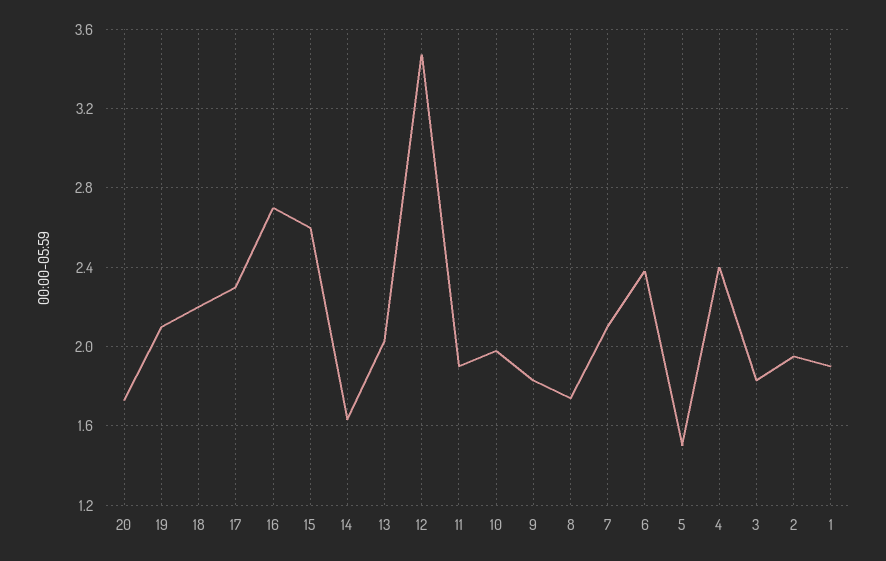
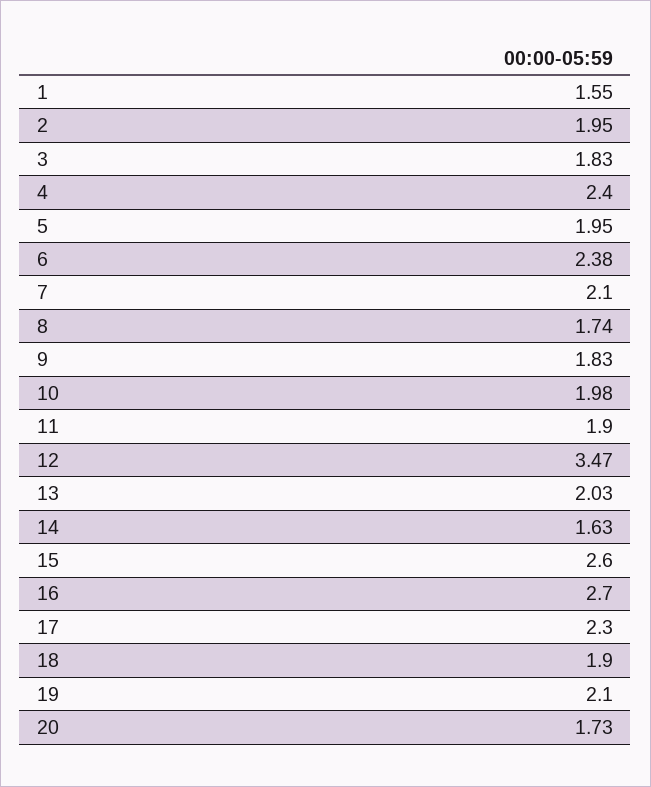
18: 2.2 -> 1.9
5: 1.5 -> 1.95
1: 1.9 -> 1.55

